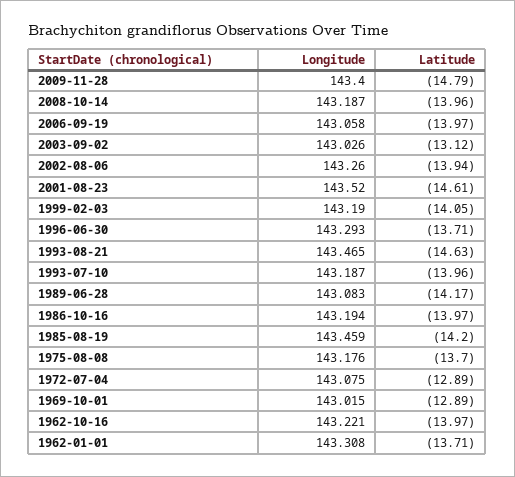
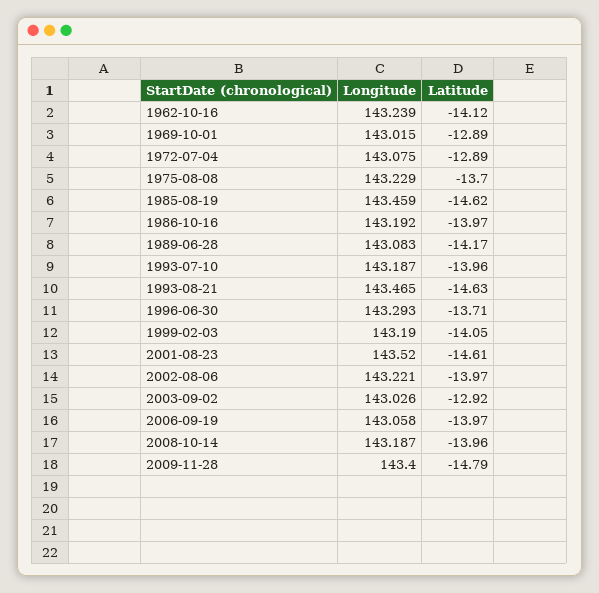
Latitude, 2003-09-02: -13.12 -> -12.92
Longitude, 2002-08-06: 143.26 -> 143.221
Latitude, 2002-08-06: -13.94 -> -13.97
Longitude, 1986-10-16: 143.194 -> 143.192
Latitude, 1985-08-19: -14.2 -> -14.62
Longitude, 1975-08-08: 143.176 -> 143.229
Longitude, 1962-10-16: 143.221 -> 143.239
Latitude, 1962-10-16: -13.97 -> -14.12
Longitude, 1962-01-01: 143.308 -> none
Latitude, 1962-01-01: -13.71 -> none

